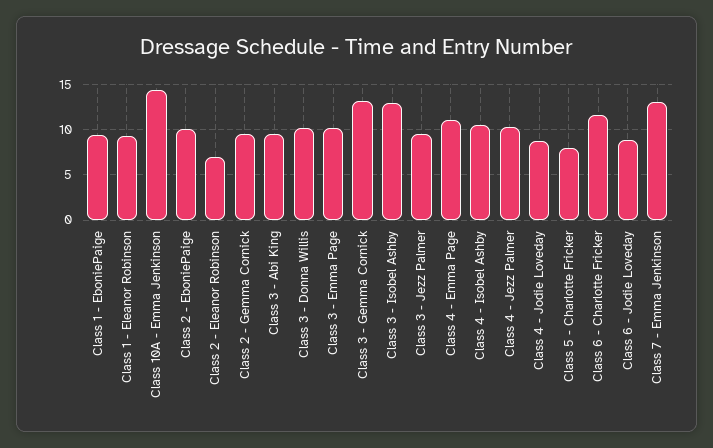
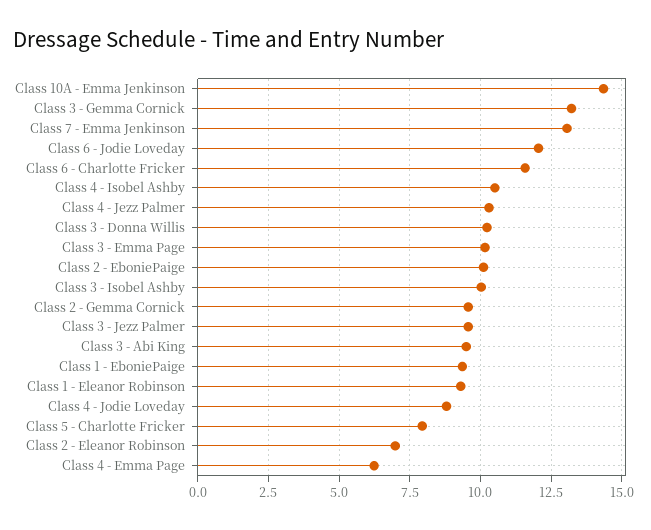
Class 3 - Isobel Ashby: 13 -> 10
Class 4 - Emma Page: 11 -> 6.25
Class 6 - Jodie Loveday: 9 -> 12

